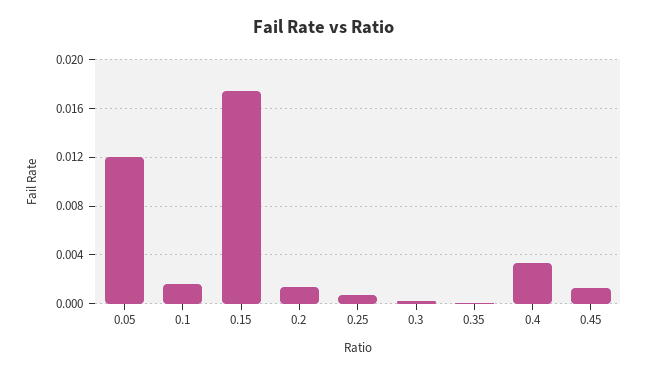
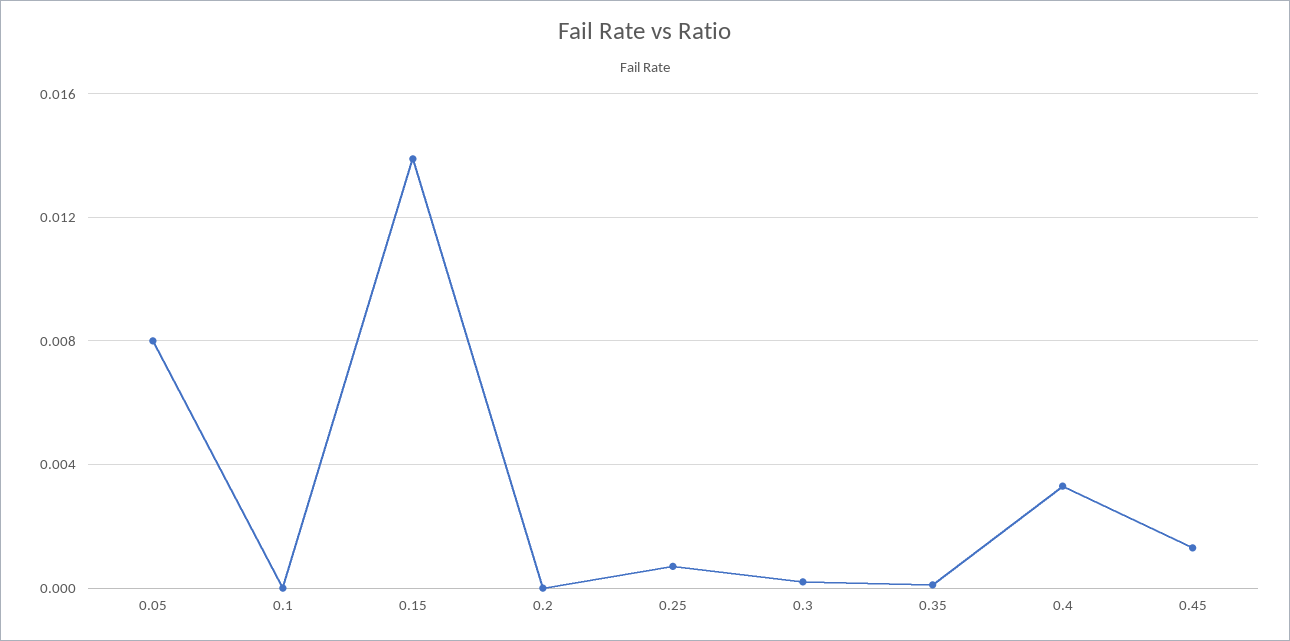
0.05: 0.012 -> 0.008
0.1: 0.0015 -> 0
0.15: 0.0175 -> 0.014
0.2: 0.0015 -> 0

